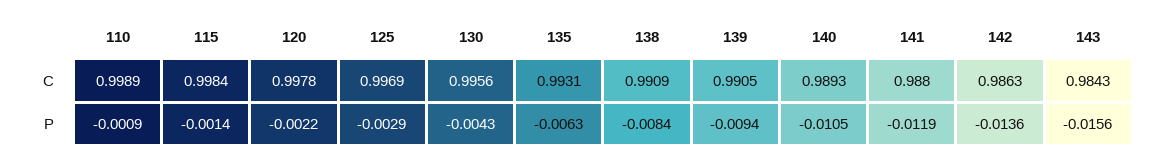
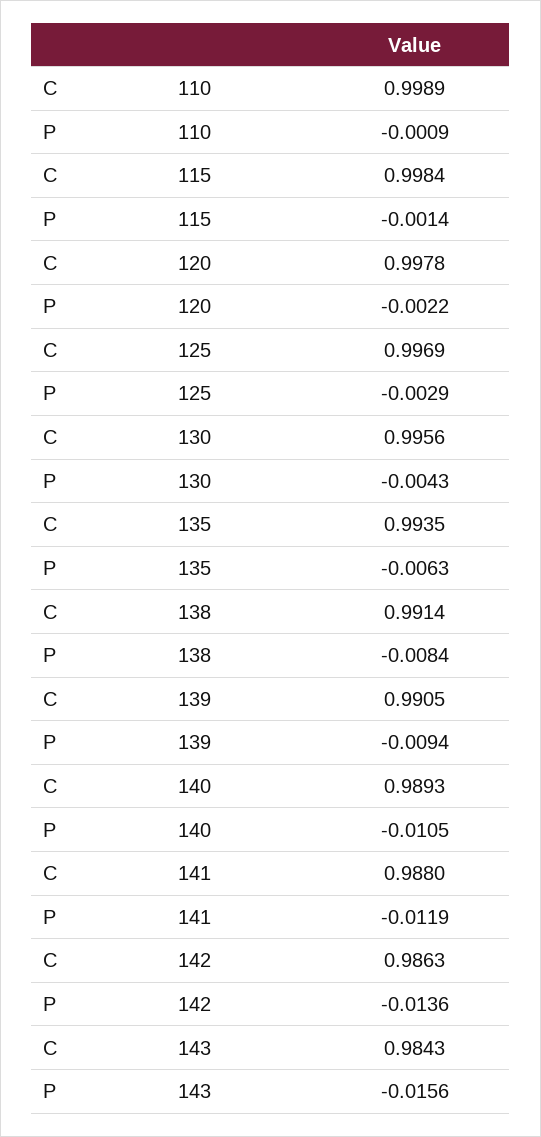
135, C: 0.9931 -> 0.9935
138, C: 0.9909 -> 0.9914

